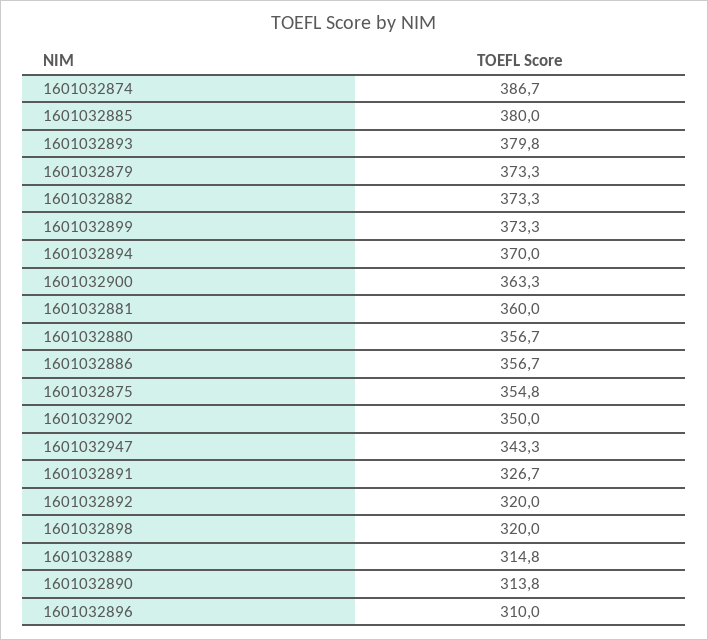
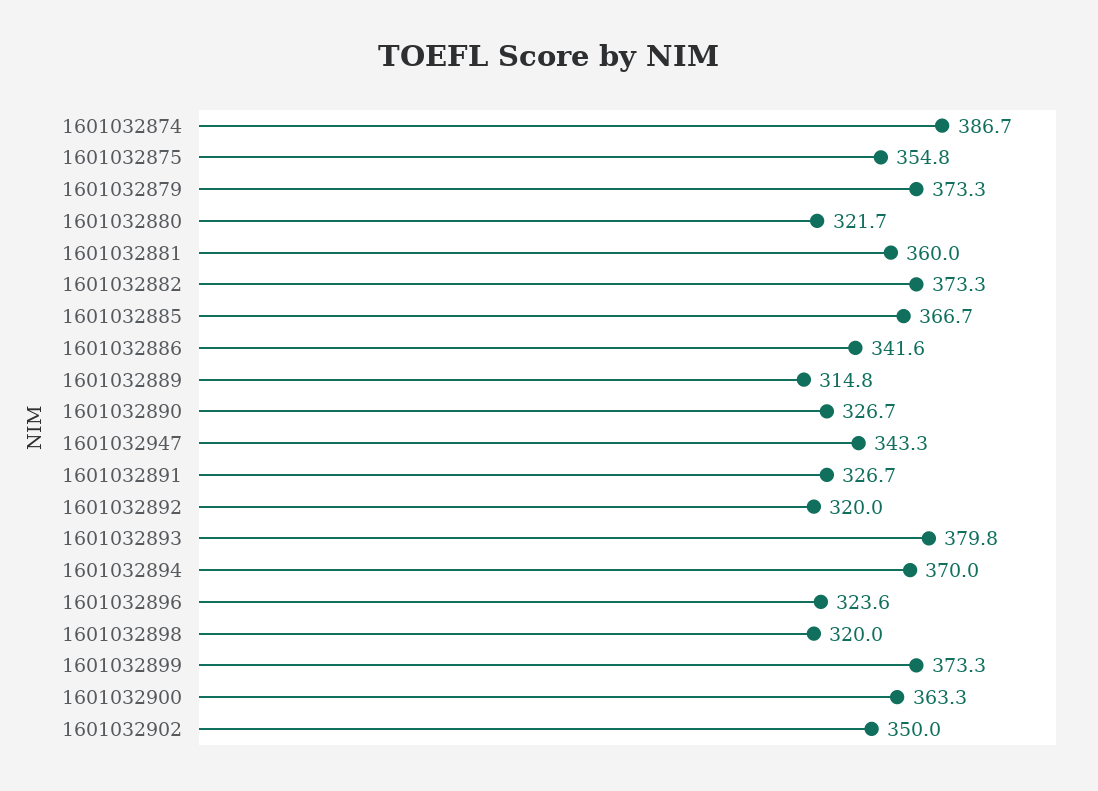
1601032885: 380 -> 366.7
1601032880: 356.7 -> 321.7
1601032886: 356.7 -> 341.6
1601032890: 313.8 -> 326.7
1601032896: 310 -> 323.6

